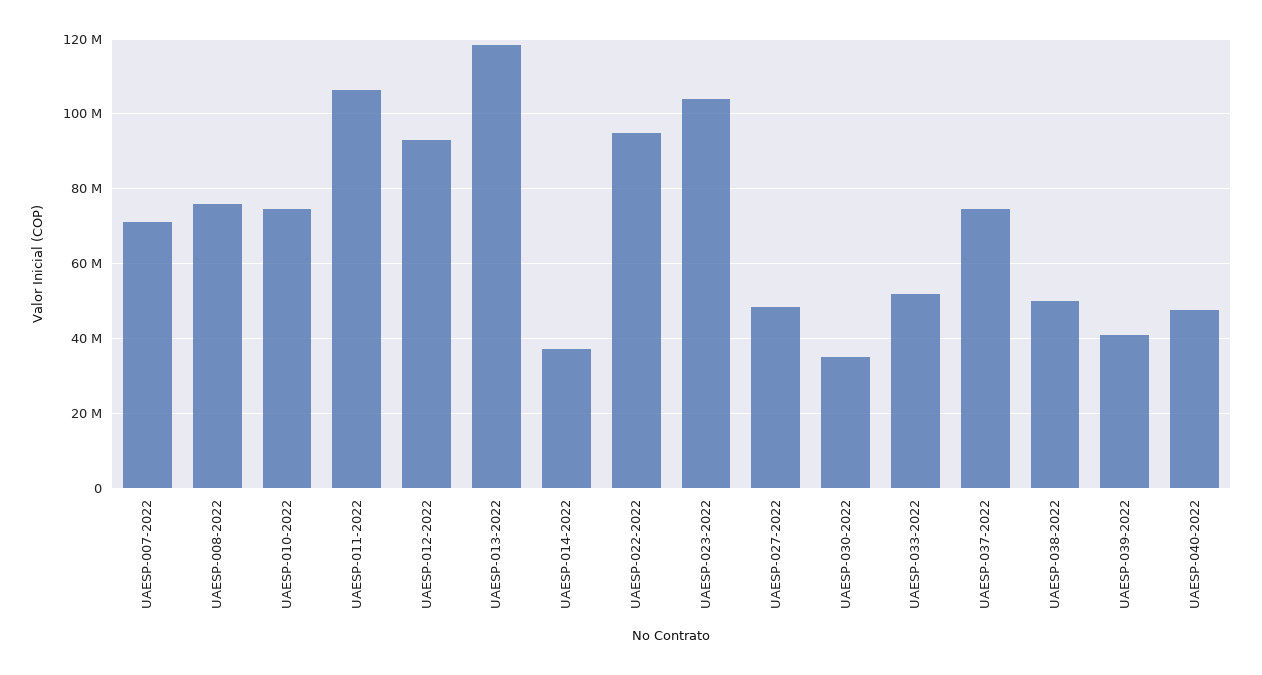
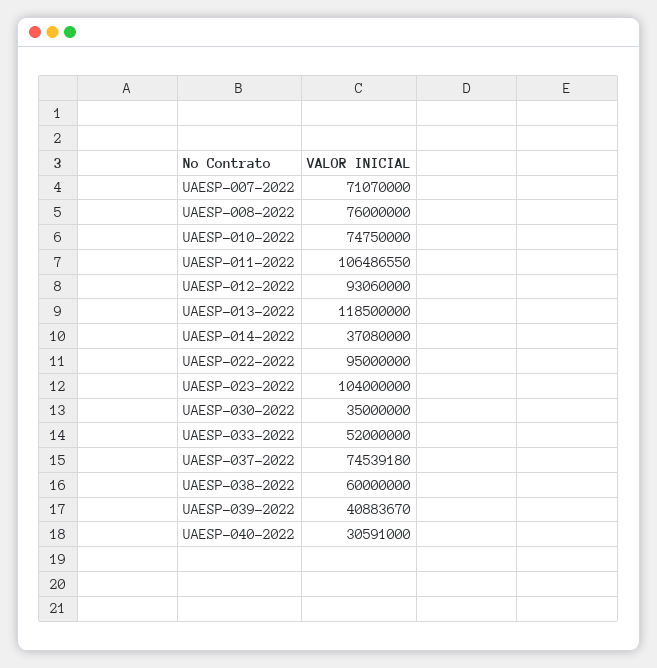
UAESP-027-2022: 48000000 -> none
UAESP-038-2022: 50000000 -> 60000000
UAESP-040-2022: 48000000 -> 30591000

